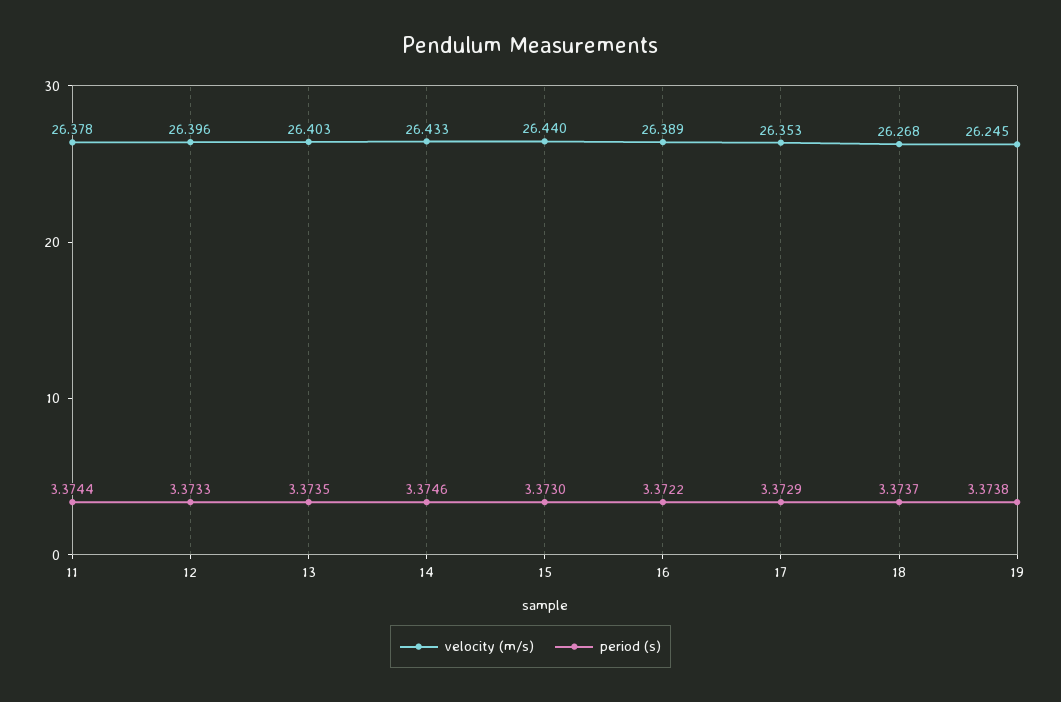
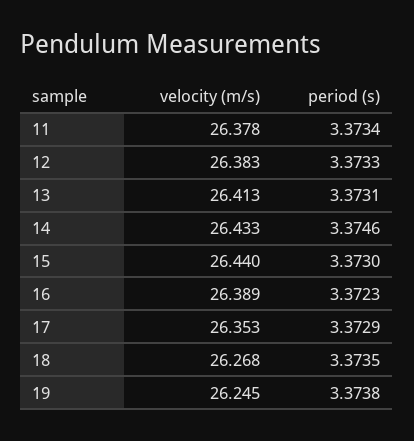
period (s), 11: 3.3744 -> 3.3734
velocity (m/s), 12: 26.396 -> 26.383
velocity (m/s), 13: 26.403 -> 26.413
period (s), 13: 3.3735 -> 3.3731
period (s), 16: 3.3722 -> 3.3723
period (s), 18: 3.3737 -> 3.3735

